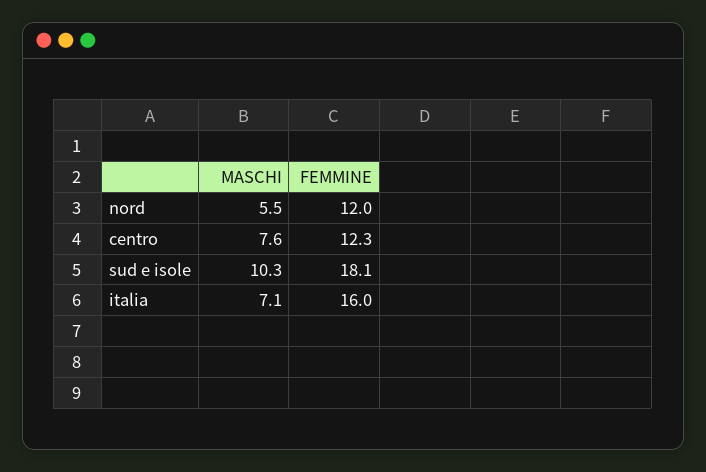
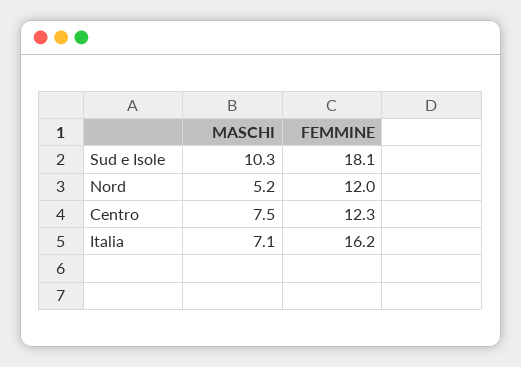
MASCHI, nord: 5.5 -> 5.2
MASCHI, centro: 7.6 -> 7.5
FEMMINE, italia: 16 -> 16.2

